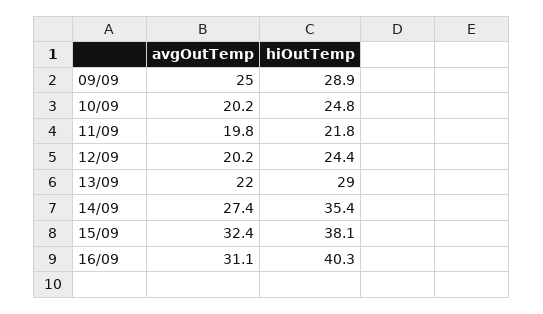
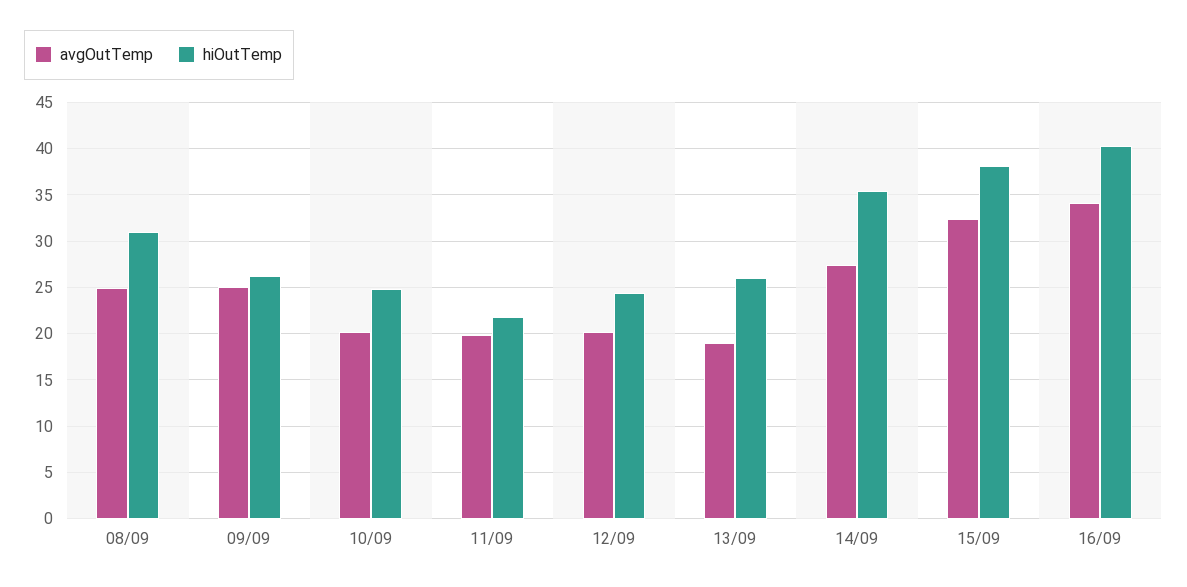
hiOutTemp, 09/09: 28.9 -> 26
avgOutTemp, 13/09: 22 -> 19
hiOutTemp, 13/09: 29 -> 26
avgOutTemp, 16/09: 31.1 -> 34
avgOutTemp, 08/09: none -> 25
hiOutTemp, 08/09: none -> 31

